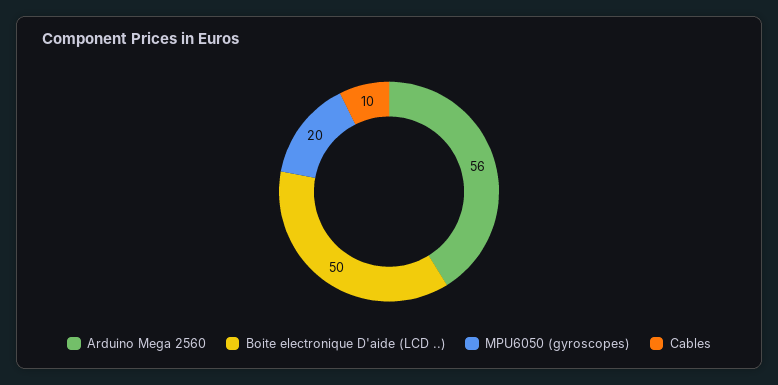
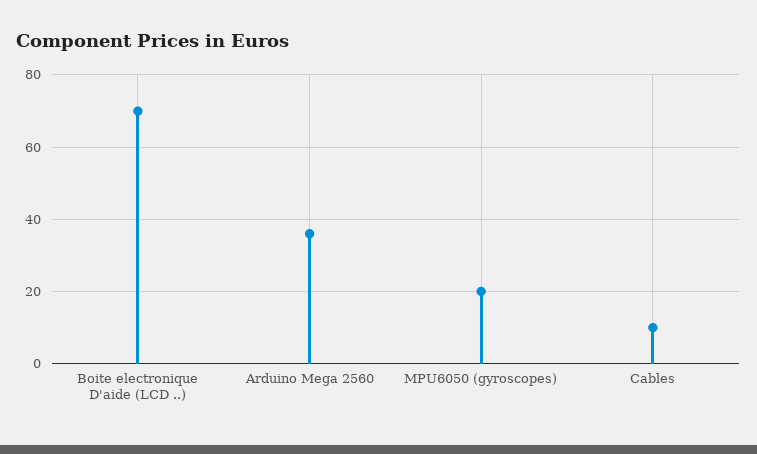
Arduino Mega 2560: 56 -> 35
Boite electronique D'aide (LCD ..): 50 -> 70

